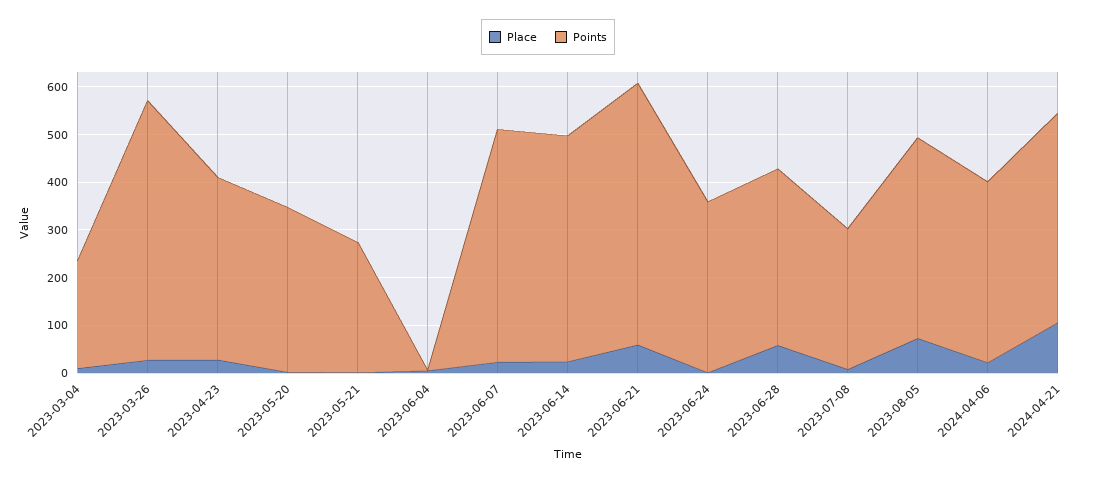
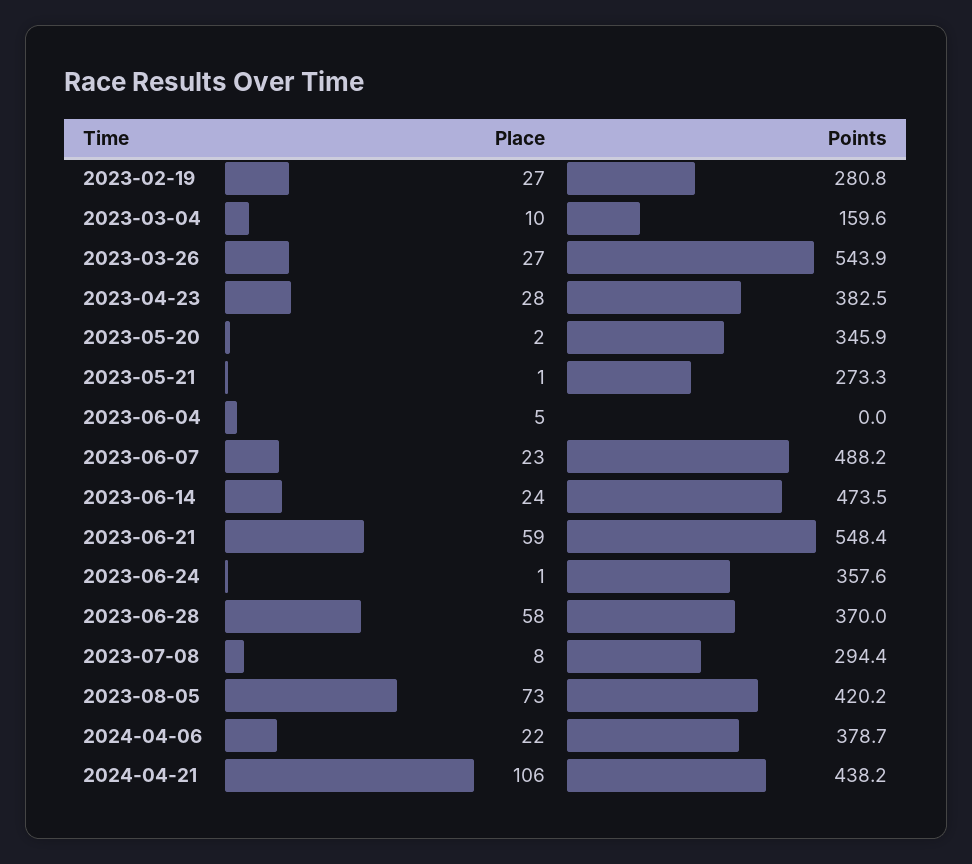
Points, 2023-03-04: 220 -> 159.6
Place, 2023-02-19: none -> 27
Points, 2023-02-19: none -> 280.8

